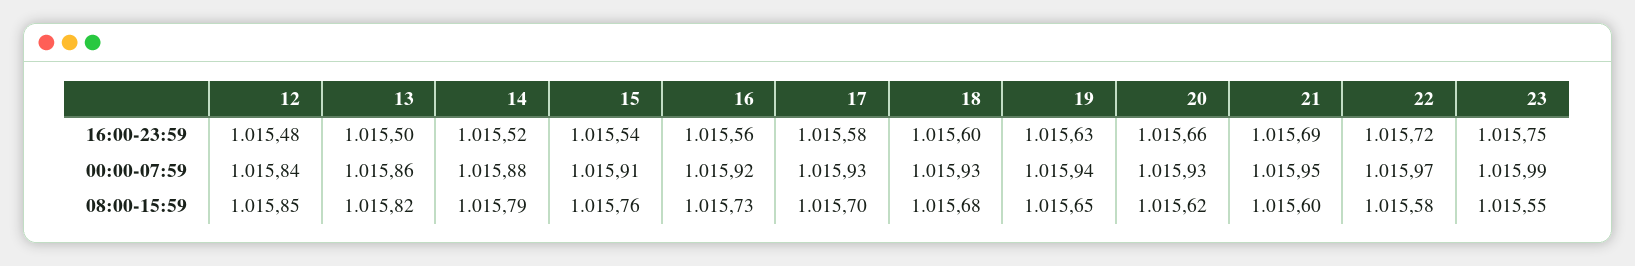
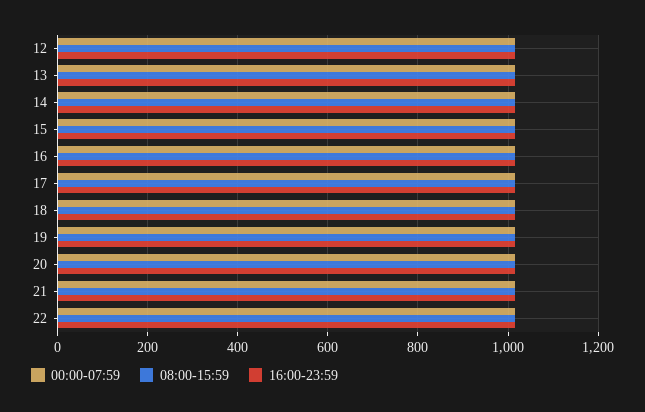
16:00-23:59, 23: 1015.75 -> none
00:00-07:59, 23: 1015.99 -> none
08:00-15:59, 23: 1015.55 -> none

